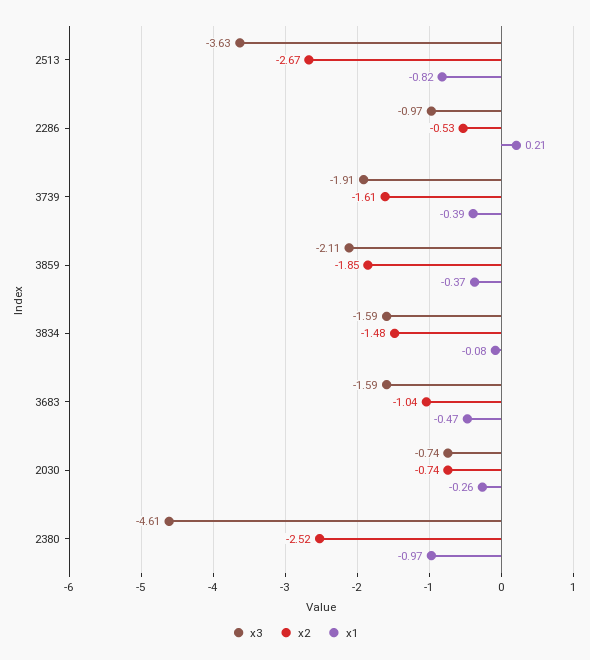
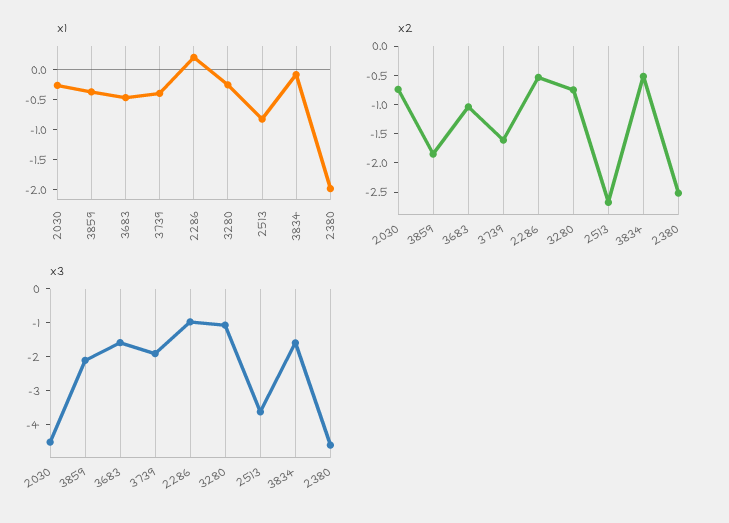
x2, 3834: -1.48 -> -0.5
x3, 2030: -0.74 -> -4.5
x1, 2380: -0.97 -> -2
x1, 3280: none -> -0.25
x2, 3280: none -> -0.75
x3, 3280: none -> -1

